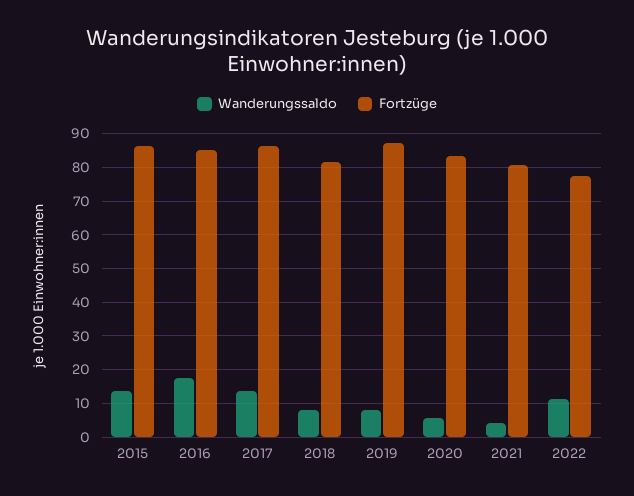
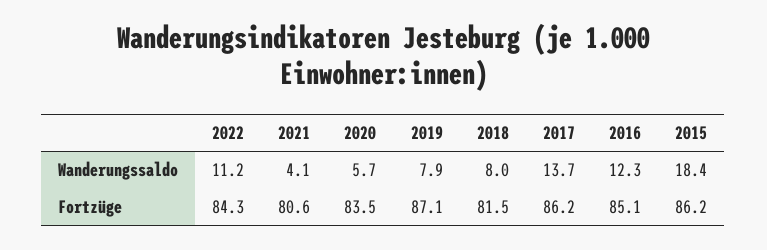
Wanderungssaldo, 2015: 14 -> 18.4
Wanderungssaldo, 2016: 18 -> 12.3
Fortzüge, 2022: 78 -> 84.3

